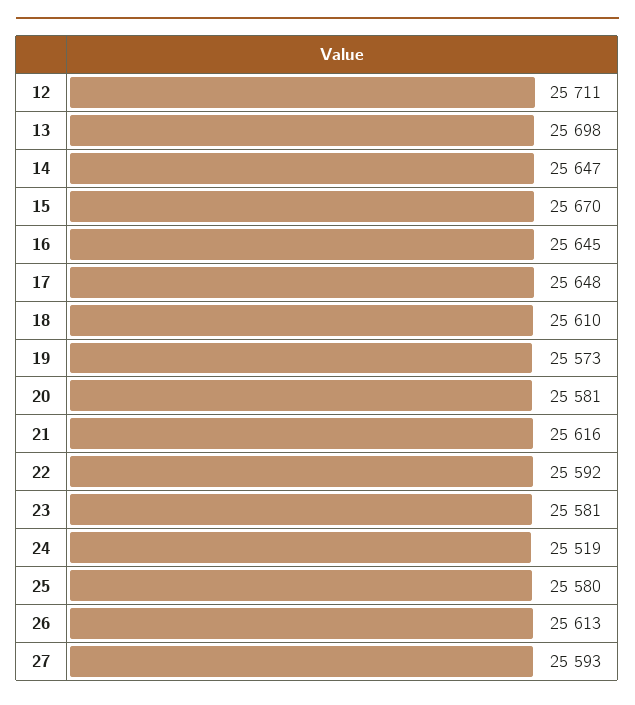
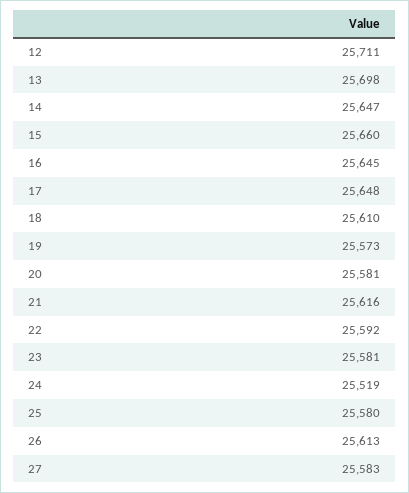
15: 25670 -> 25660
27: 25593 -> 25583

